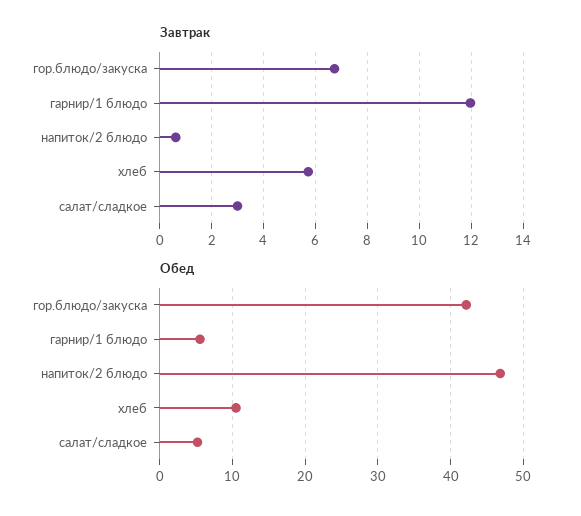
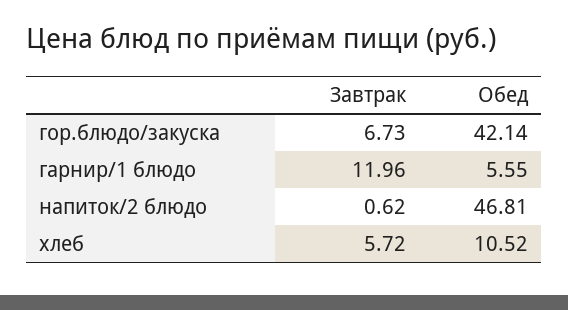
Завтрак, салат/сладкое: 3 -> none
Обед, салат/сладкое: 5 -> none

